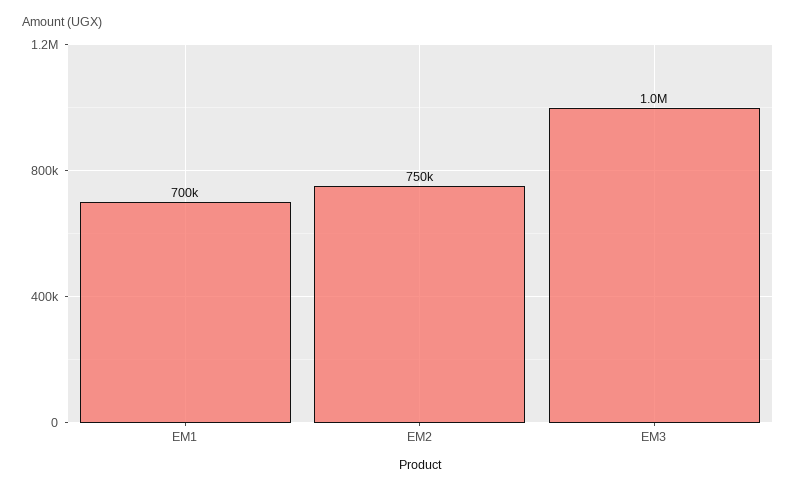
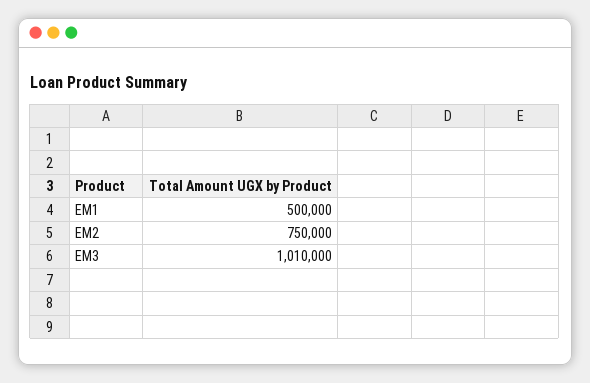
EM1: 700000 -> 500000

